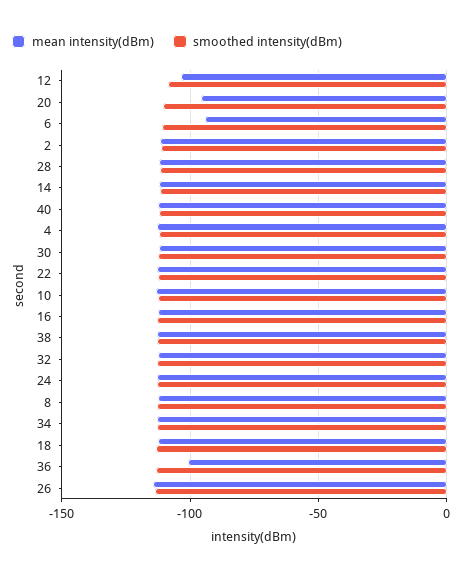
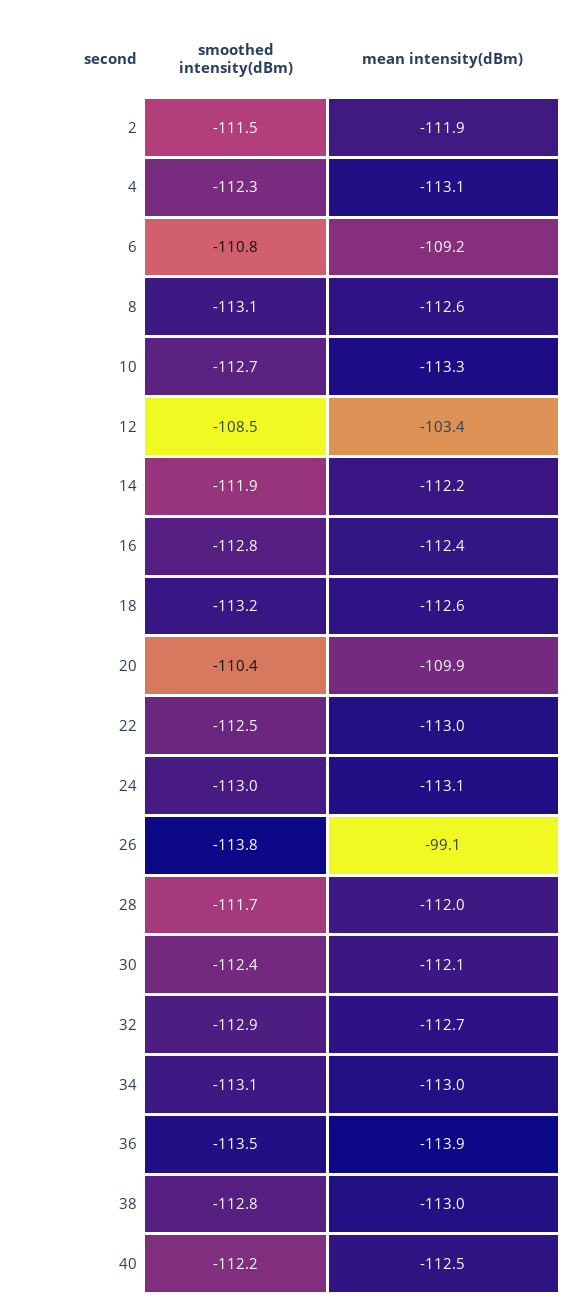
mean intensity(dBm), 20: -95 -> -109.9
mean intensity(dBm), 6: -95 -> -109.2
mean intensity(dBm), 36: -100 -> -113.9
mean intensity(dBm), 26: -115 -> -99.1

